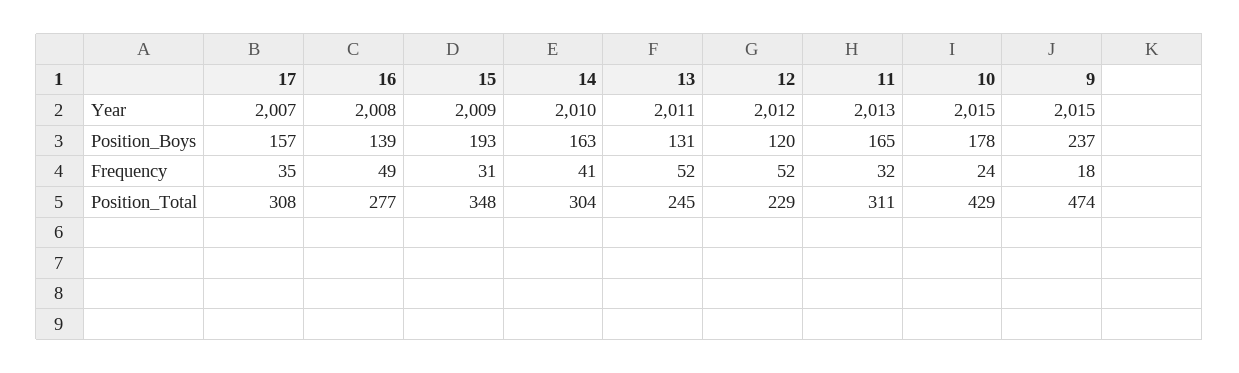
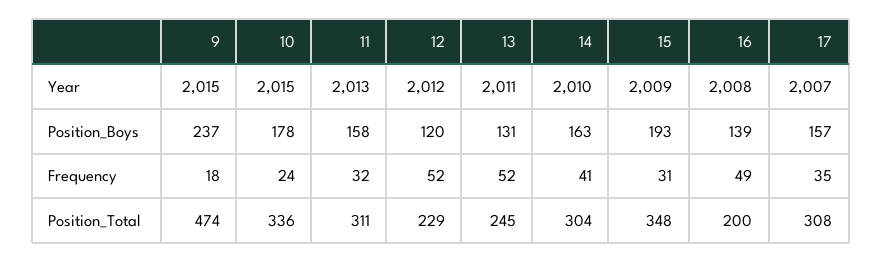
11, Position_Boys: 165 -> 158
16, Position_Total: 277 -> 200
10, Position_Total: 429 -> 336

